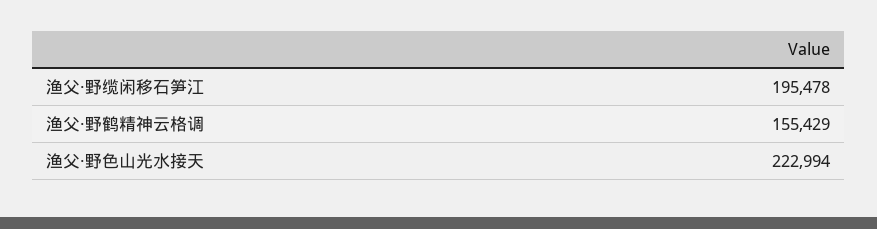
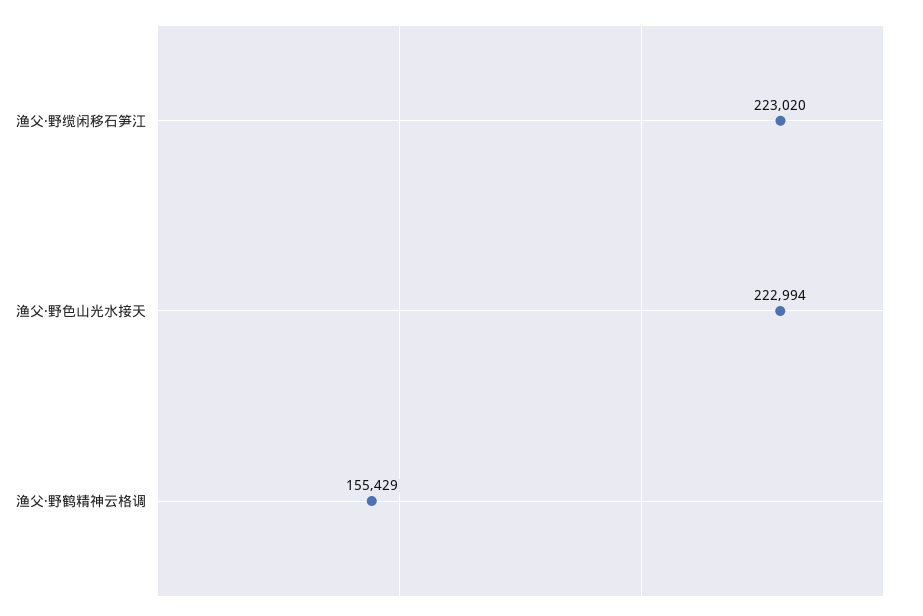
渔父·野缆闲移石笋江: 195478 -> 223020

